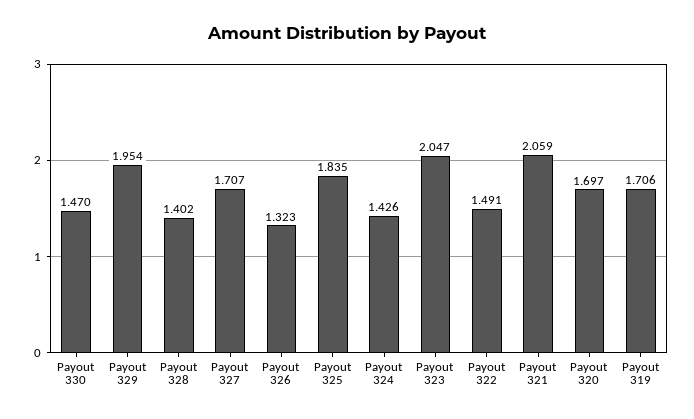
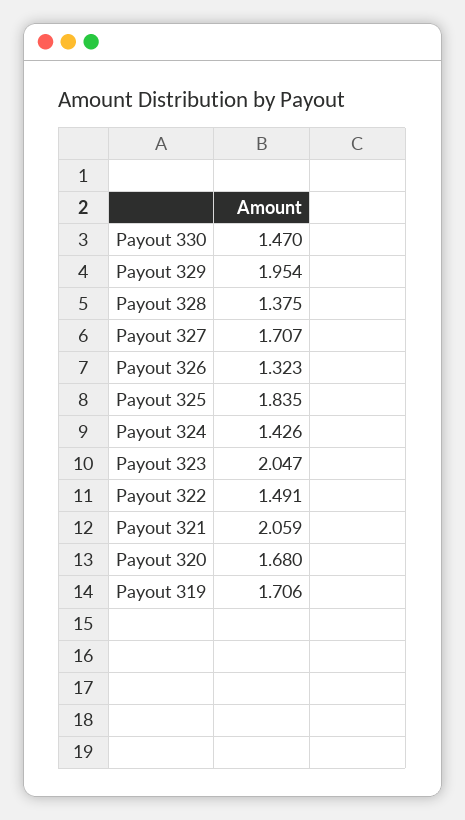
Payout 328: 1.402 -> 1.375
Payout 320: 1.697 -> 1.68

